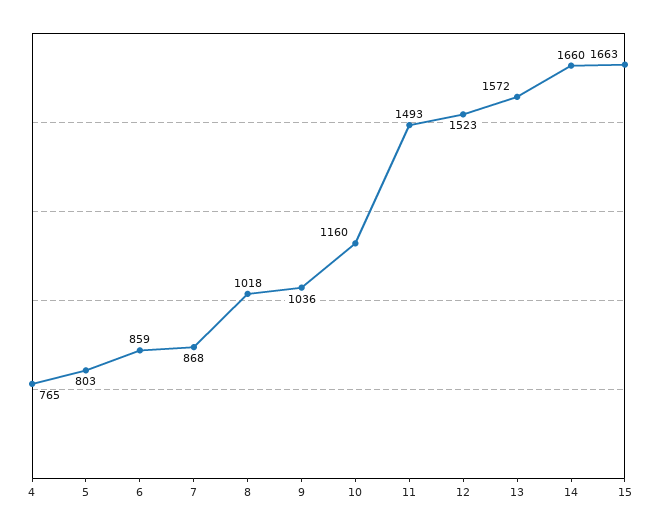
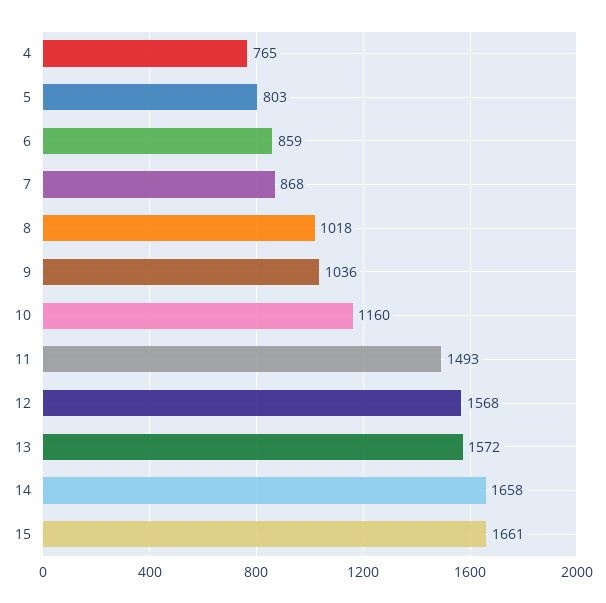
12: 1523 -> 1568
14: 1660 -> 1658
15: 1663 -> 1661

